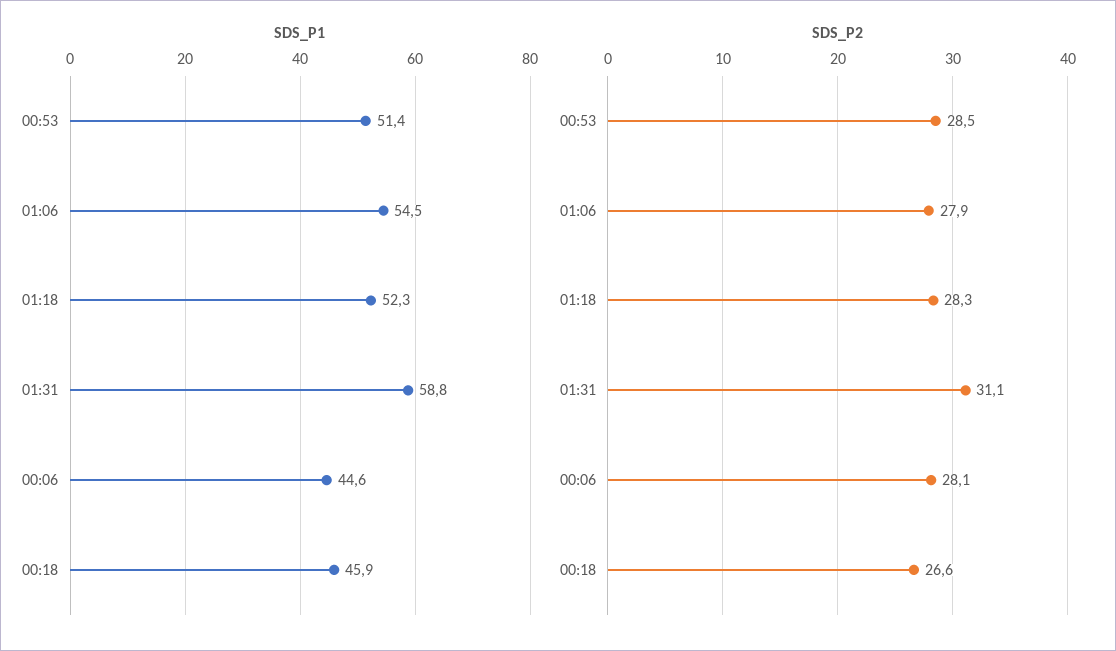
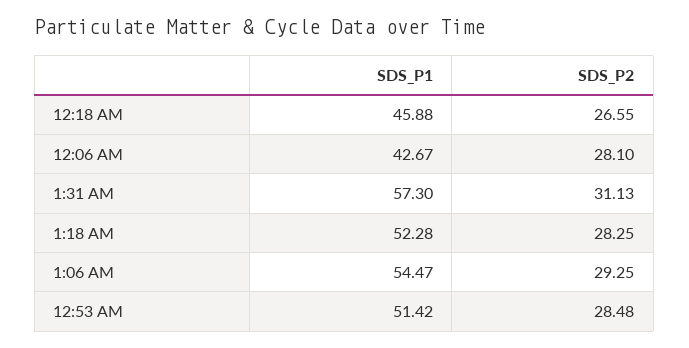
SDS_P1, 01:31: 58.8 -> 57.3
SDS_P1, 00:06: 44.6 -> 42.67
SDS_P2, 01:06: 27.9 -> 29.25

